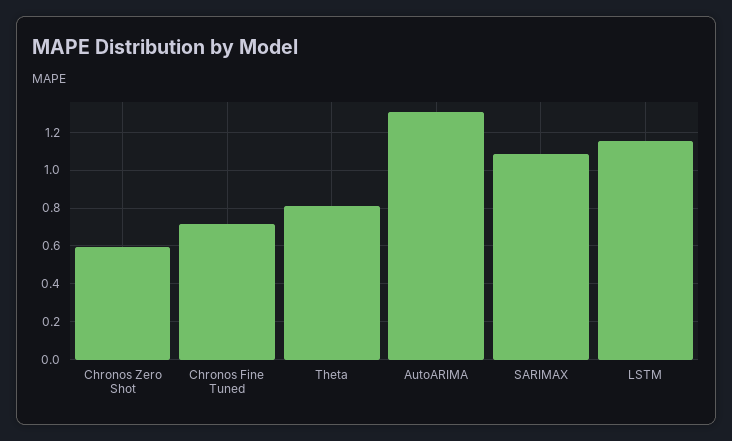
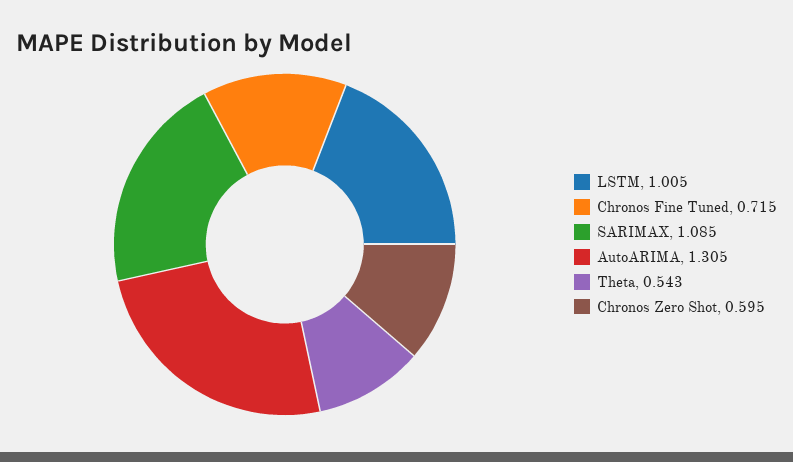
Theta: 0.8 -> 0.543
LSTM: 1.15 -> 1.005

